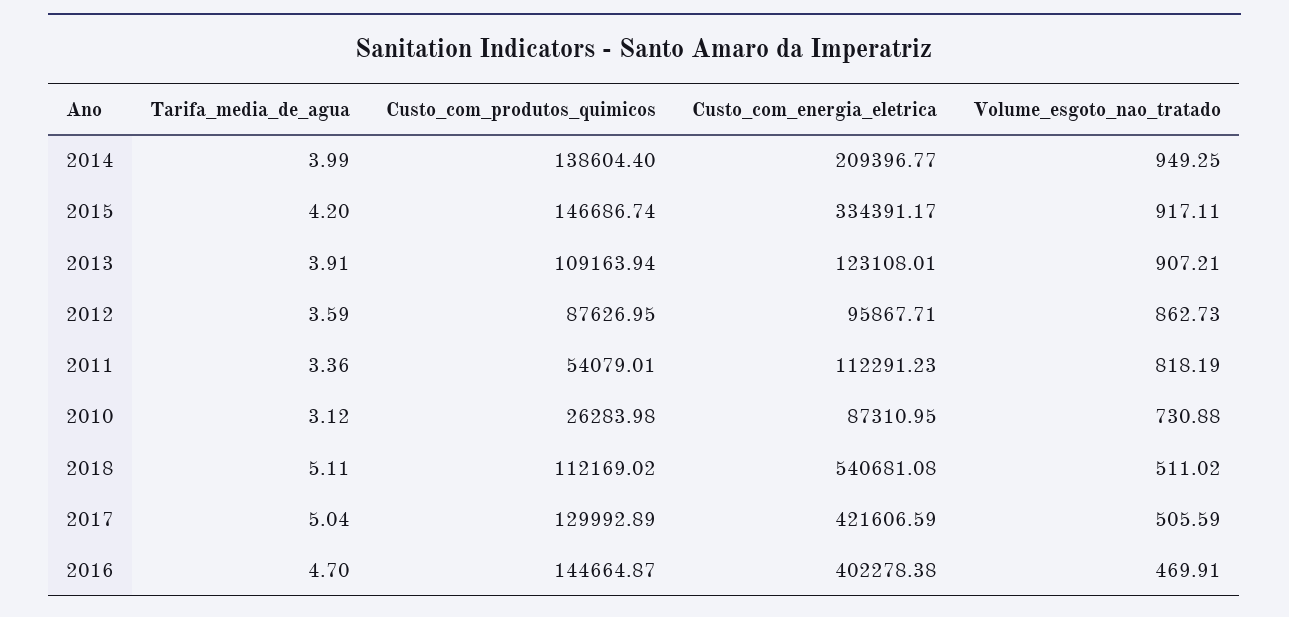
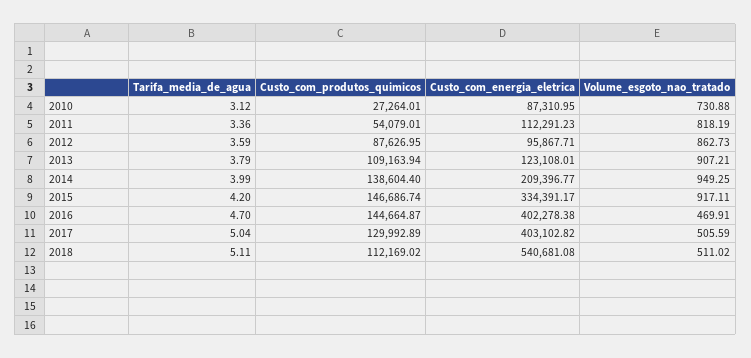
Tarifa_media_de_agua, 2013: 3.91 -> 3.79
Custo_com_produtos_quimicos, 2010: 26283.98 -> 27264.01
Custo_com_energia_eletrica, 2017: 421606.59 -> 403102.82

